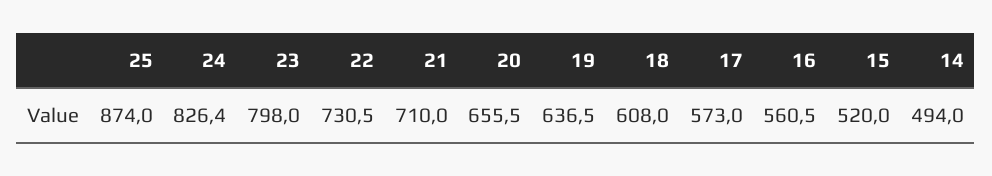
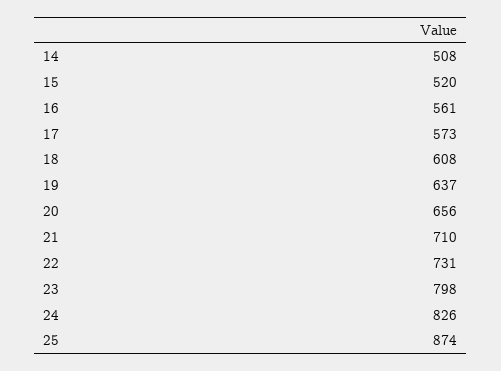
14: 494 -> 508

